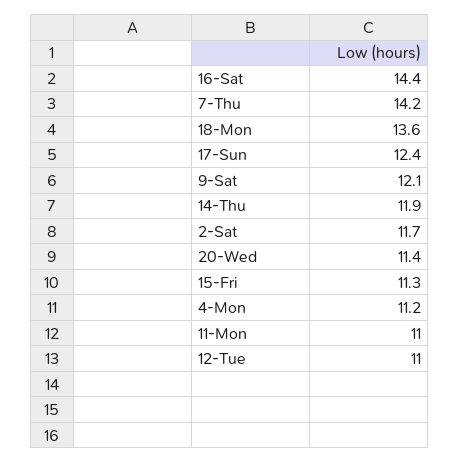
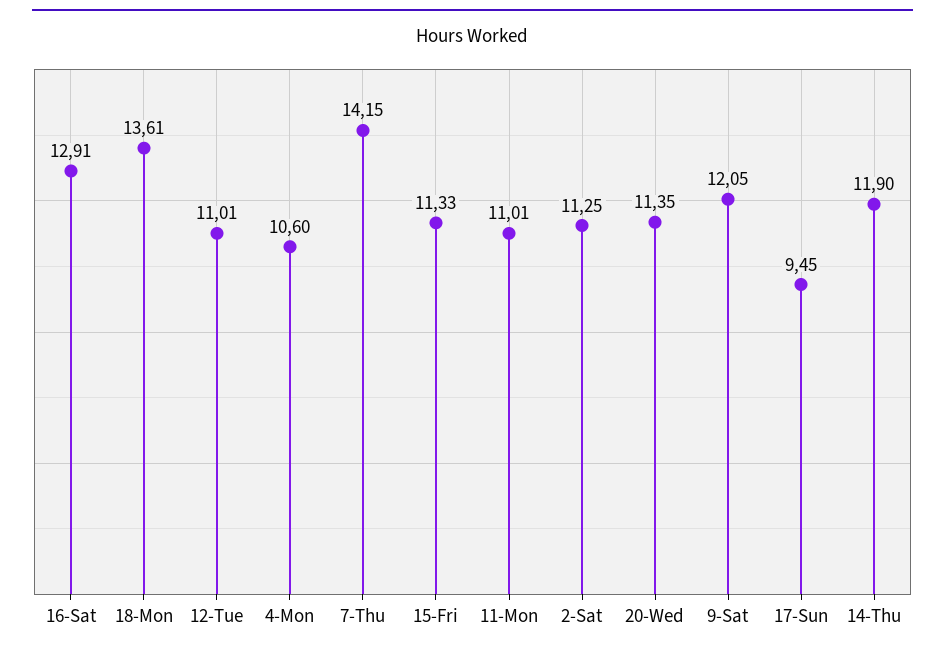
16-Sat: 14.4 -> 12.91
17-Sun: 12.4 -> 9.45
2-Sat: 11.7 -> 11.25
4-Mon: 11.2 -> 10.6

